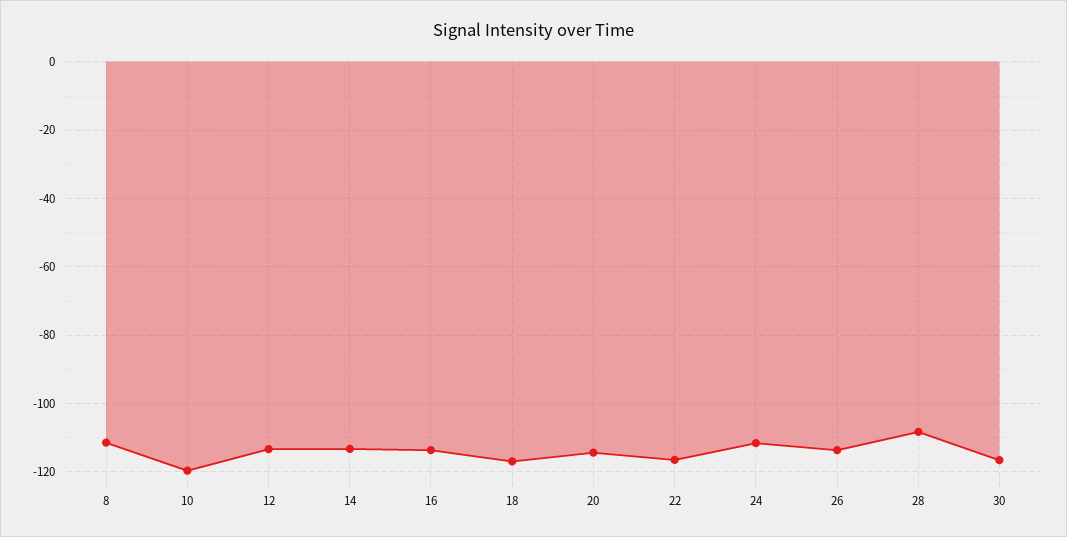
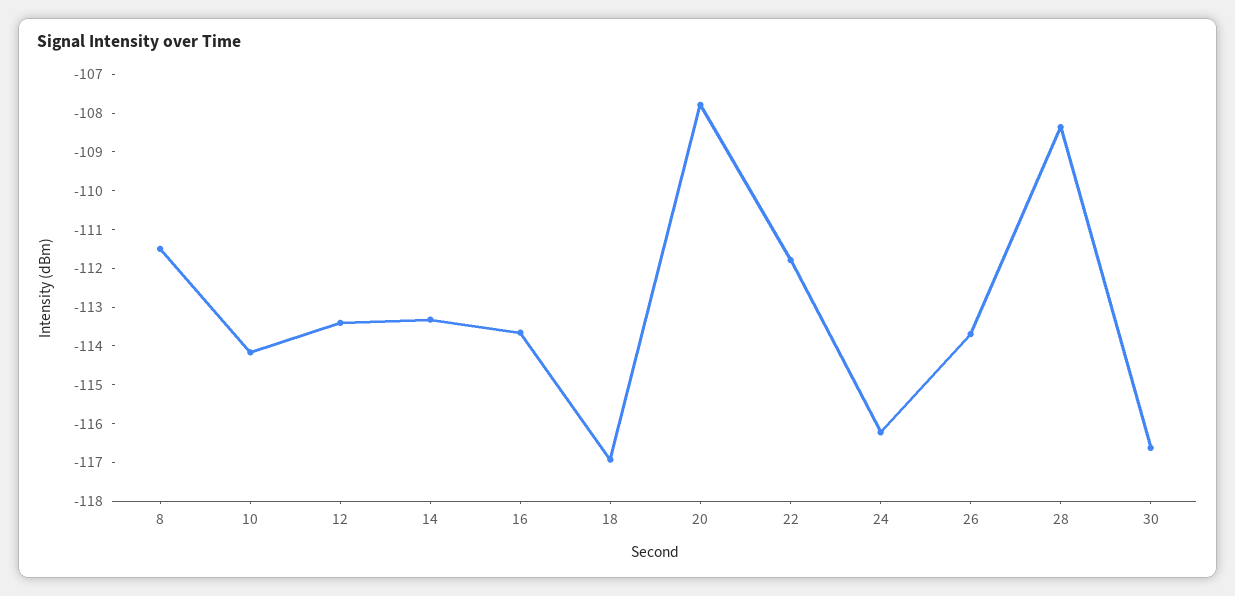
10: -120 -> -114.25
20: -114 -> -107.75
22: -116 -> -111.75
24: -112 -> -116.25

